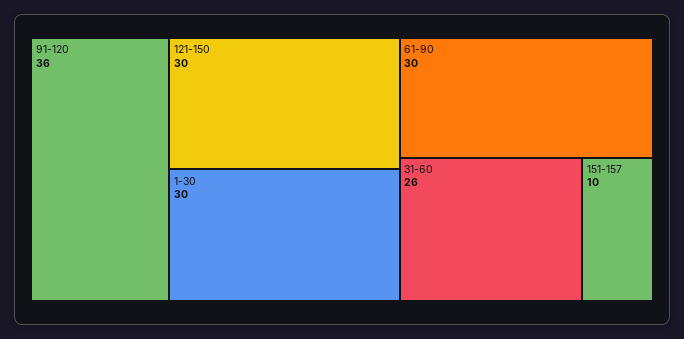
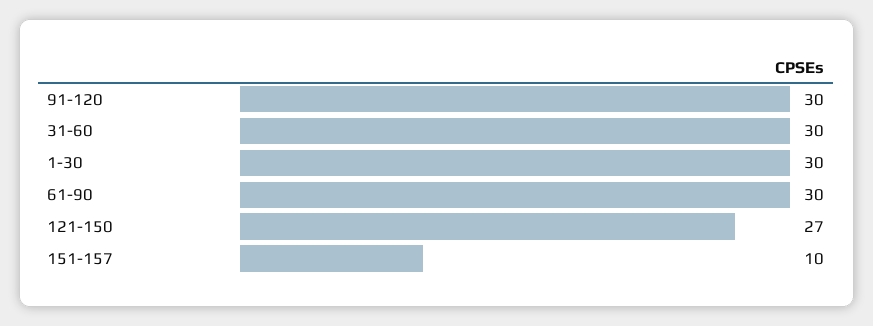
91-120: 36 -> 30
121-150: 30 -> 27
31-60: 26 -> 30

